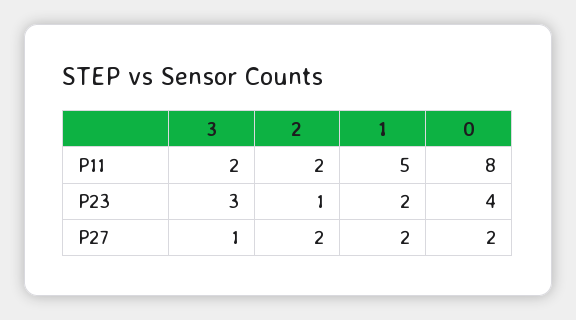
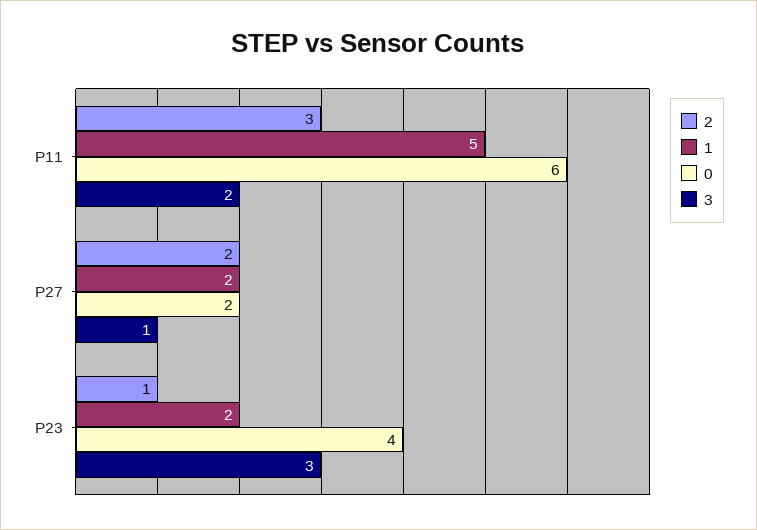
2, P11: 2 -> 3
0, P11: 8 -> 6

